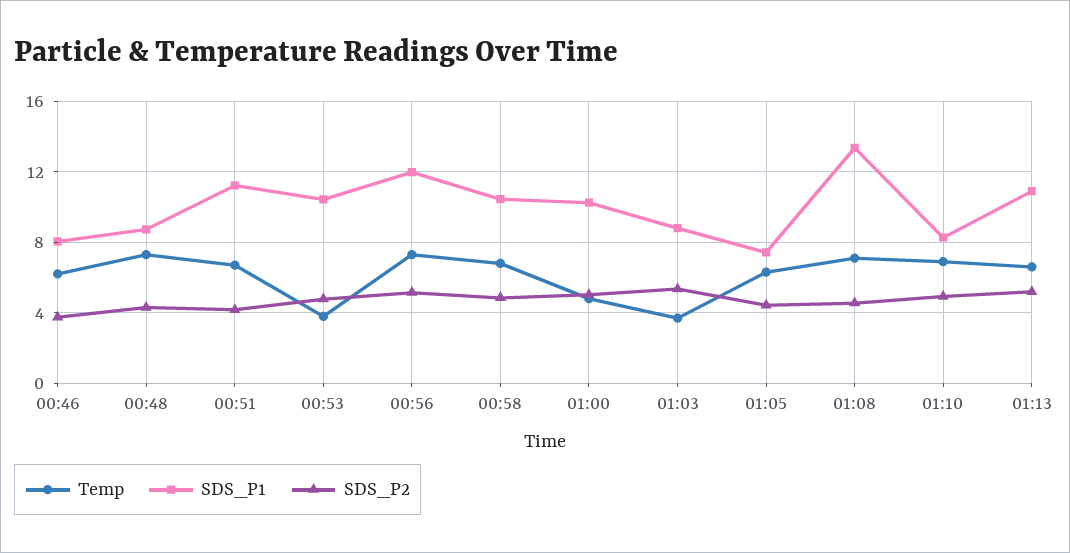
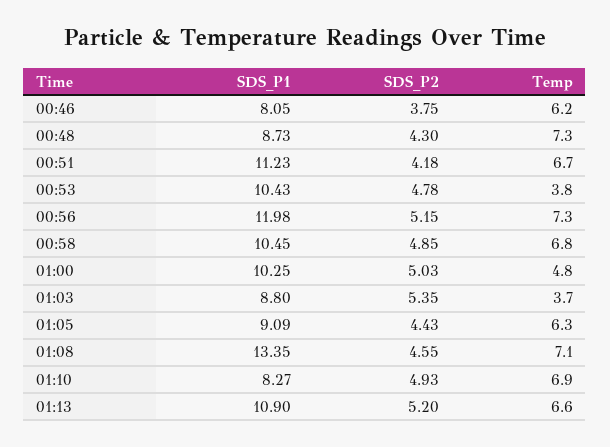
SDS_P1, 01:05: 7.5 -> 9.09

